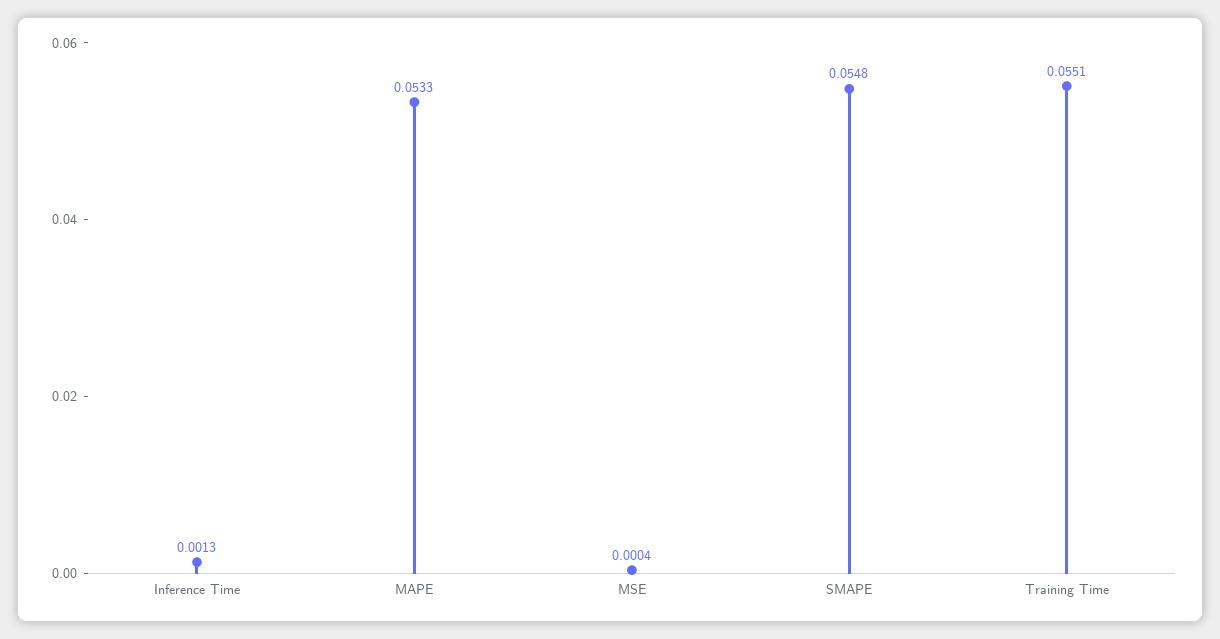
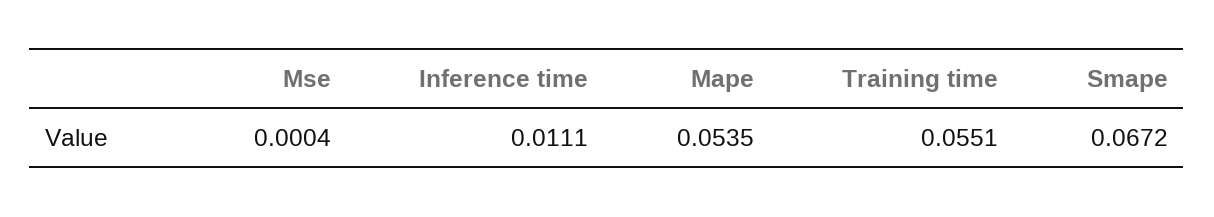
Inference Time: 0.0013 -> 0.0111
MAPE: 0.0533 -> 0.0535
SMAPE: 0.0548 -> 0.0672

